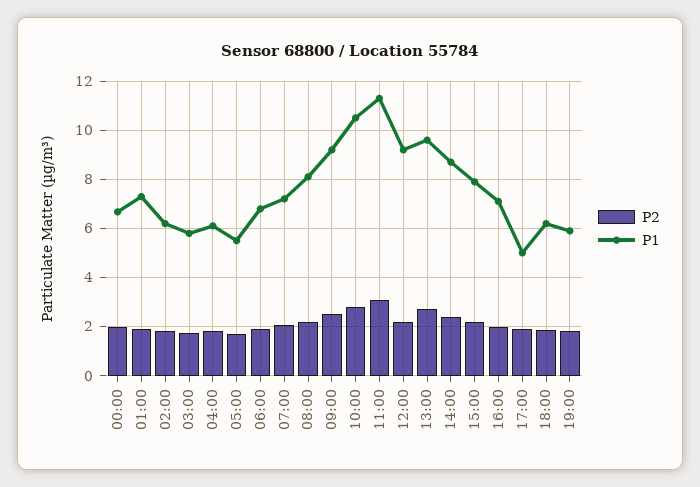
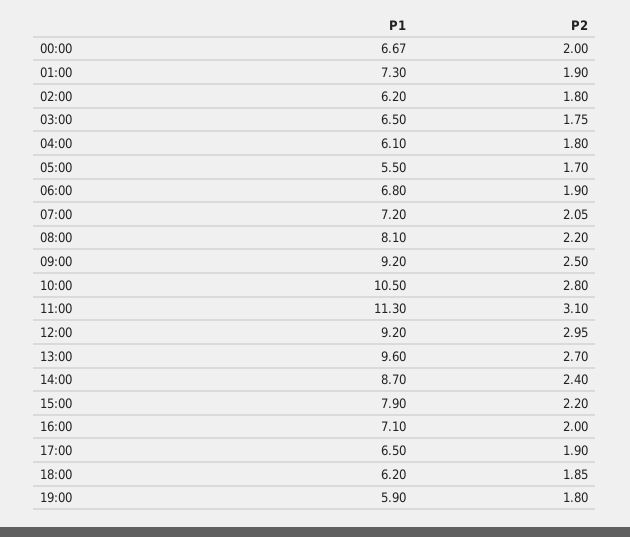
P1, 03:00: 5.75 -> 6.5
P2, 12:00: 2.25 -> 2.95
P1, 17:00: 5 -> 6.5

